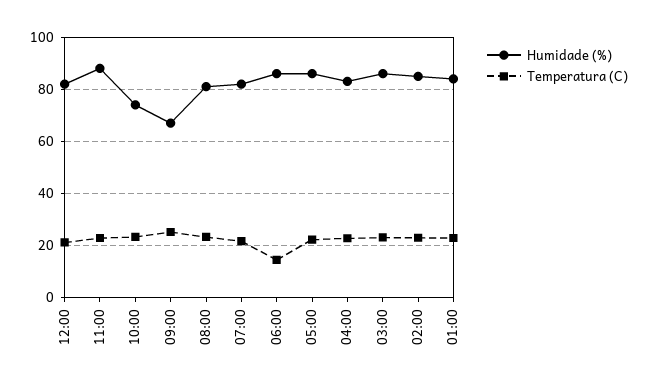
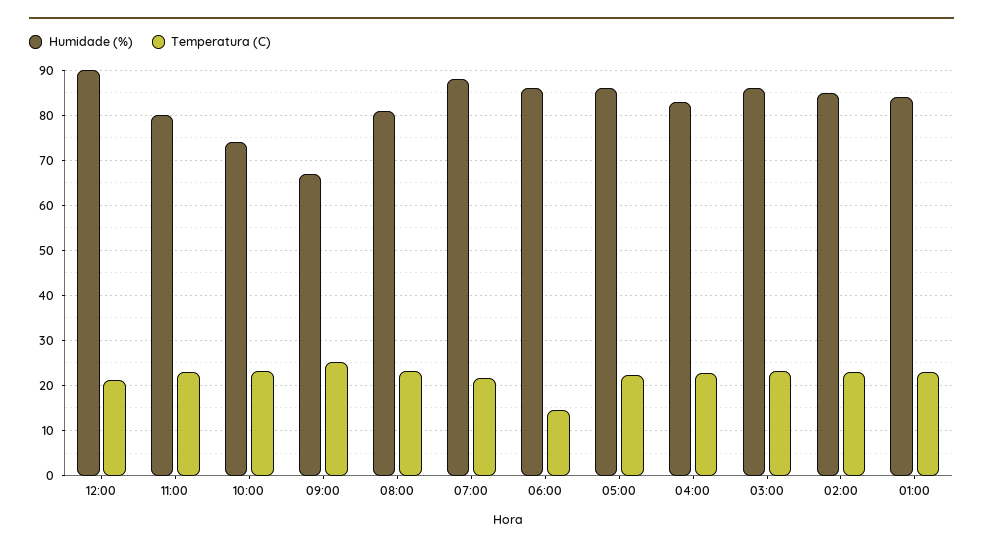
Humidade (%), 12:00: 82.5 -> 90
Humidade (%), 11:00: 87.5 -> 80
Humidade (%), 07:00: 82.5 -> 88

